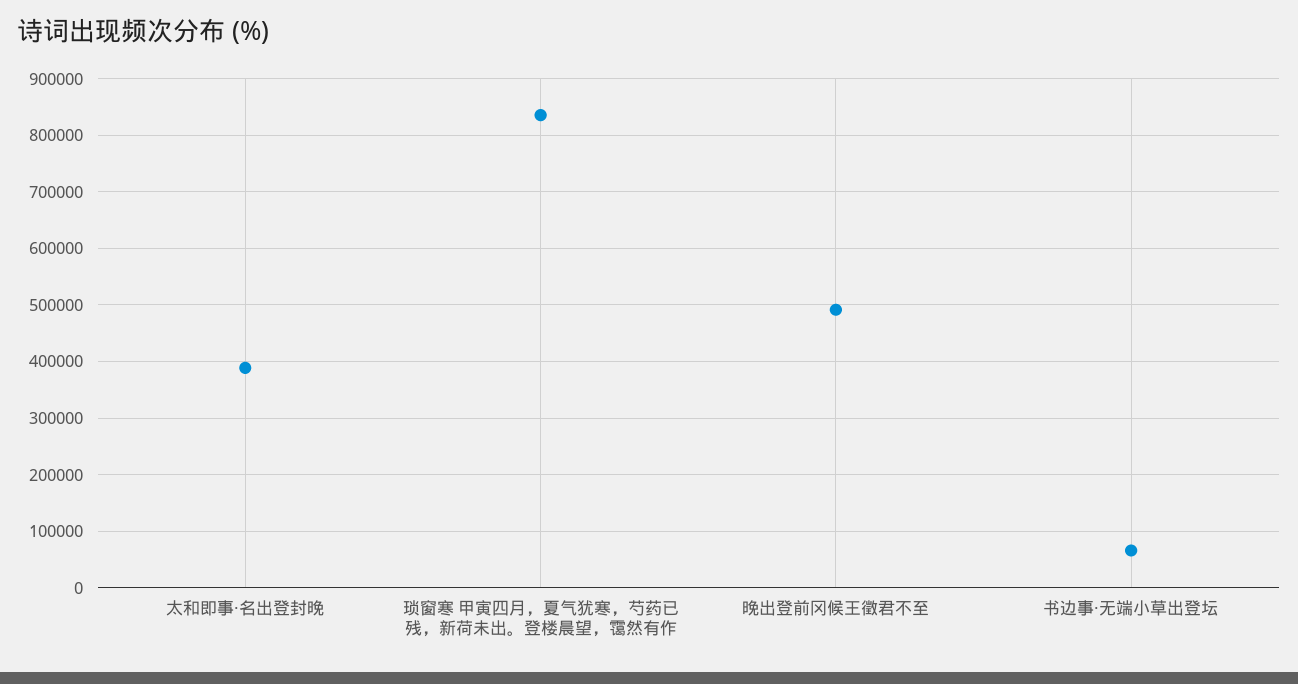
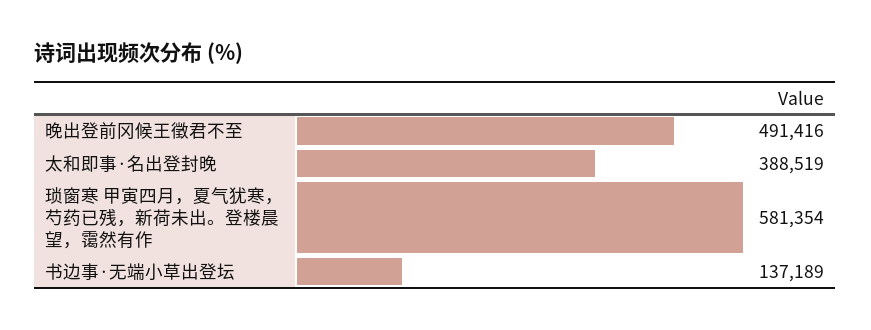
琐窗寒 甲寅四月，夏气犹寒，芍药已残，新荷未出。登楼晨望，霭然有作: 840000 -> 581354
书边事·无端小草出登坛: 60000 -> 137189

